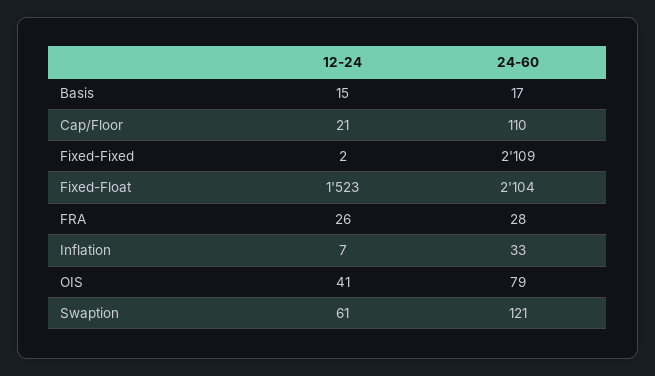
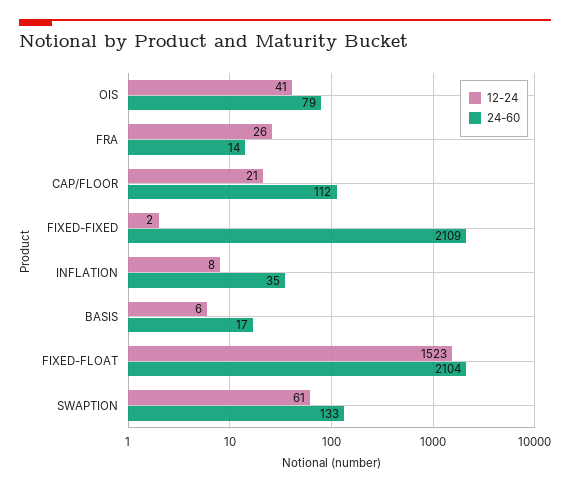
12-24, Basis: 15 -> 6
24-60, Cap/Floor: 110 -> 112
24-60, FRA: 28 -> 14
12-24, Inflation: 7 -> 8
24-60, Inflation: 33 -> 35
24-60, Swaption: 121 -> 133

